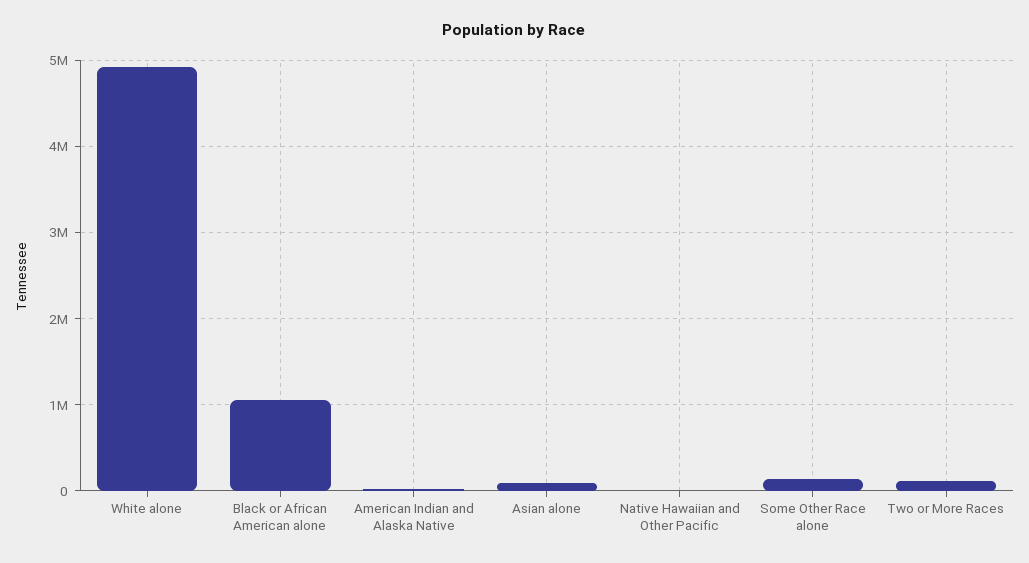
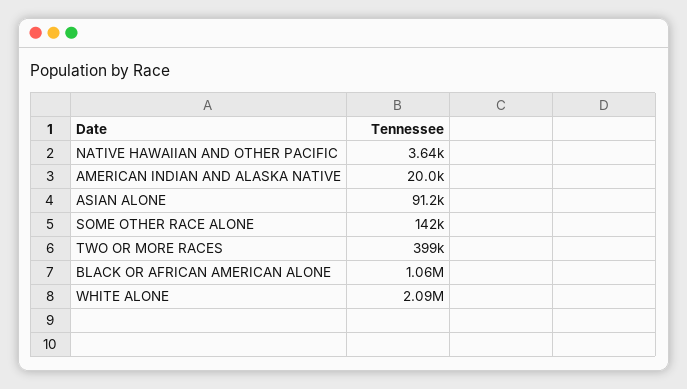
White alone: 4900000 -> 2090000
Two or More Races: 100000 -> 399000

